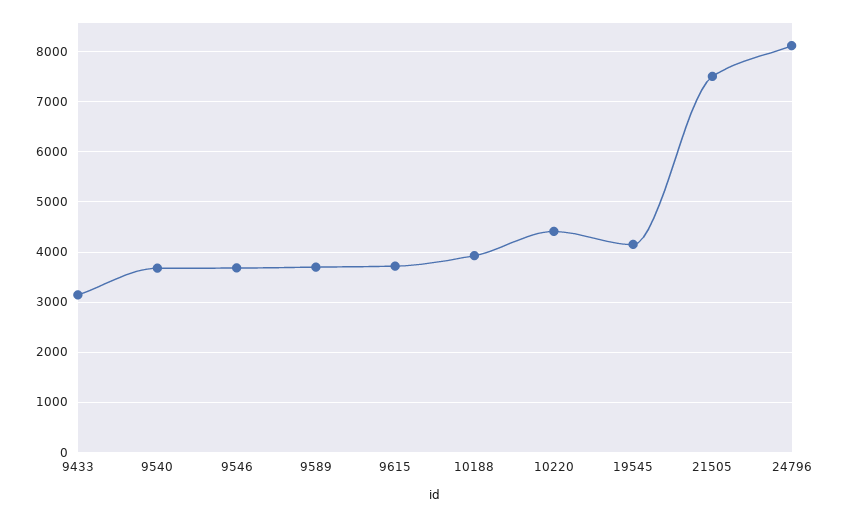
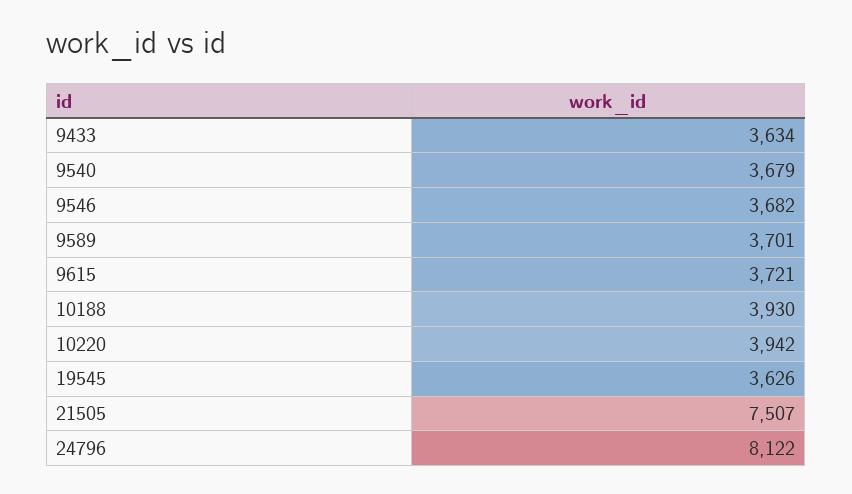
9433: 3200 -> 3634
10220: 4400 -> 3942
19545: 4200 -> 3626

